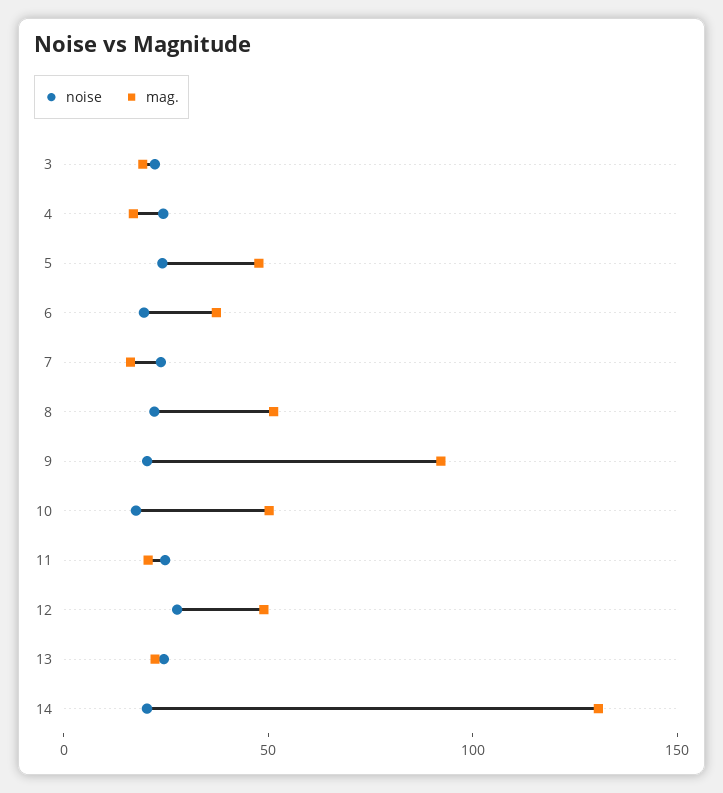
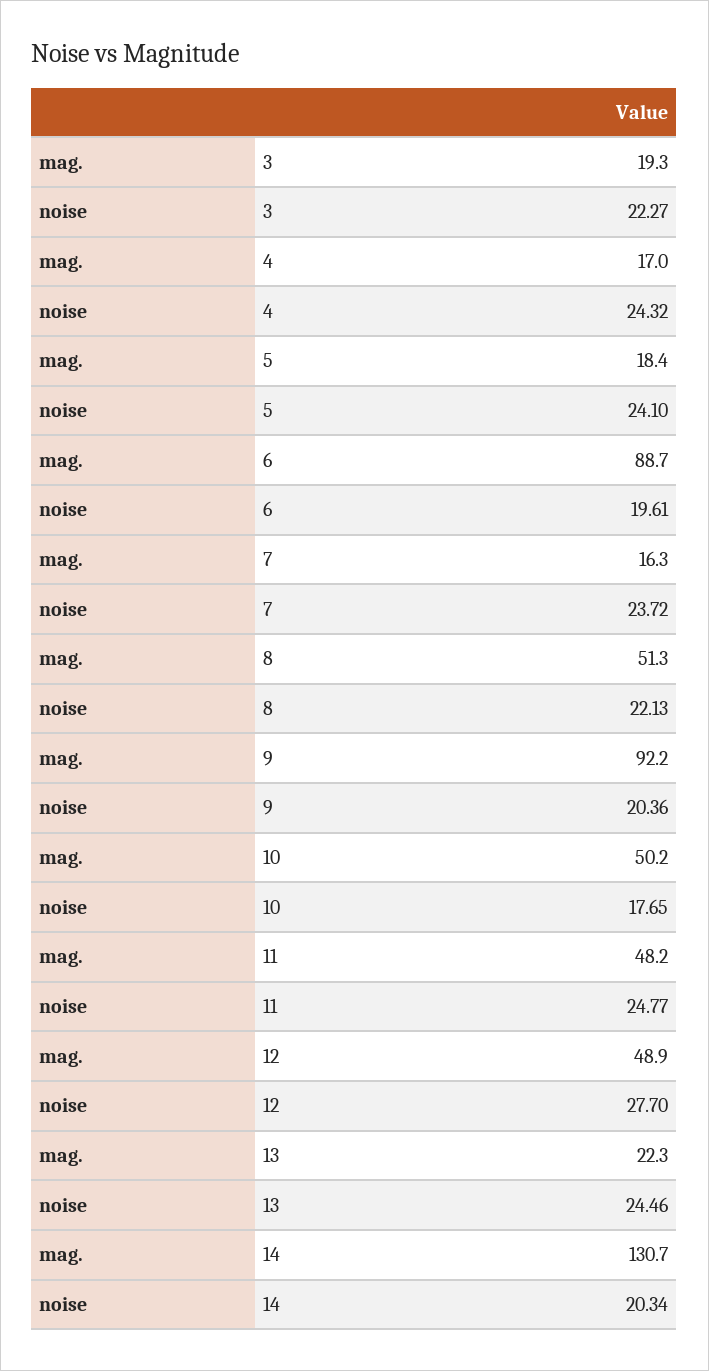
mag., 5: 50 -> 18.4
mag., 6: 40 -> 88.7
mag., 11: 20 -> 48.2

